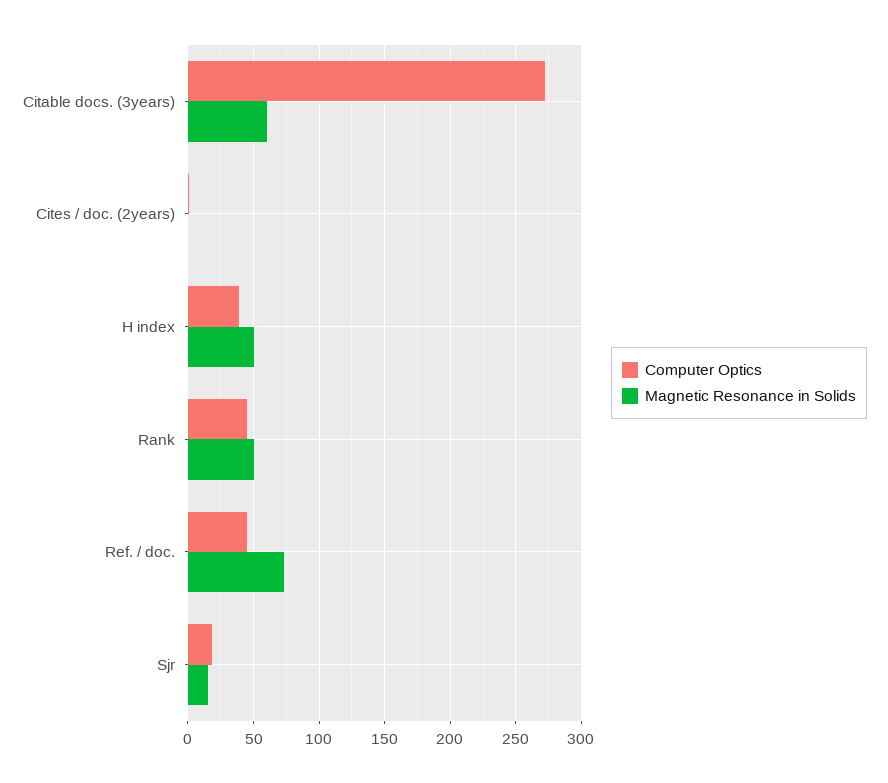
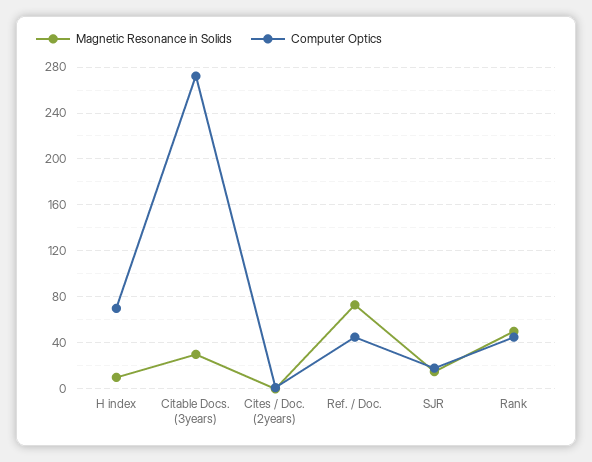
Magnetic Resonance in Solids, Citable docs. (3years): 60 -> 30
Computer Optics, H index: 40 -> 70
Magnetic Resonance in Solids, H index: 50 -> 10

